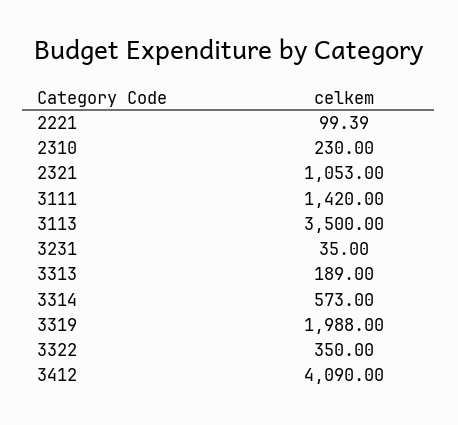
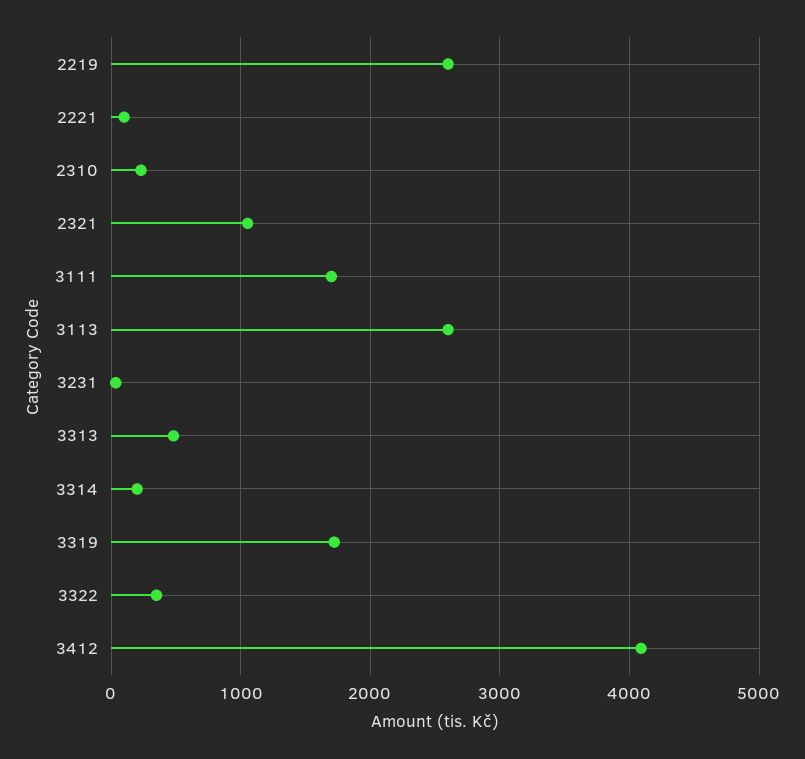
3111: 1420 -> 1700
3113: 3500 -> 2600
3313: 189 -> 500
3314: 573 -> 200
3319: 1988 -> 1700
2219: none -> 2600

